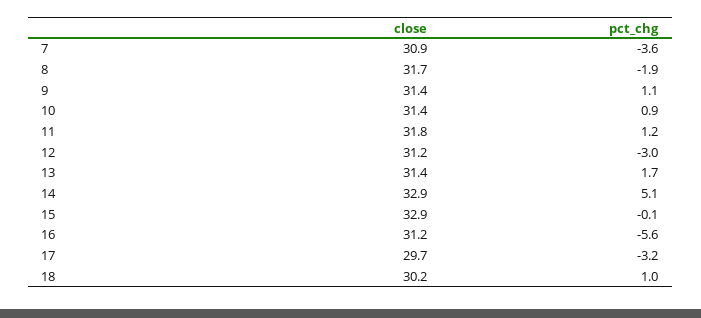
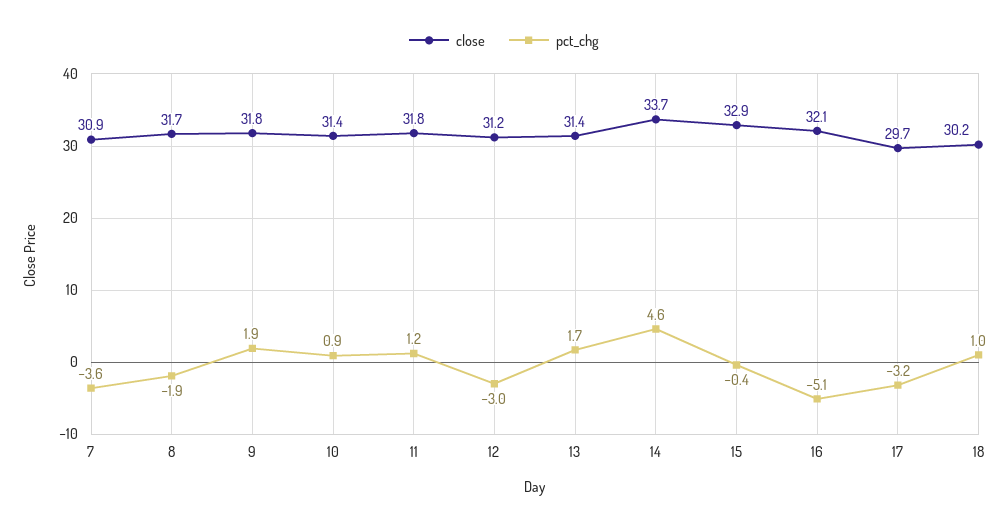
close, 9: 31.4 -> 31.8
pct_chg, 9: 1.1 -> 1.9
close, 14: 32.9 -> 33.7
pct_chg, 14: 5.1 -> 4.6
pct_chg, 15: -0.1 -> -0.4
close, 16: 31.2 -> 32.1
pct_chg, 16: -5.6 -> -5.1

